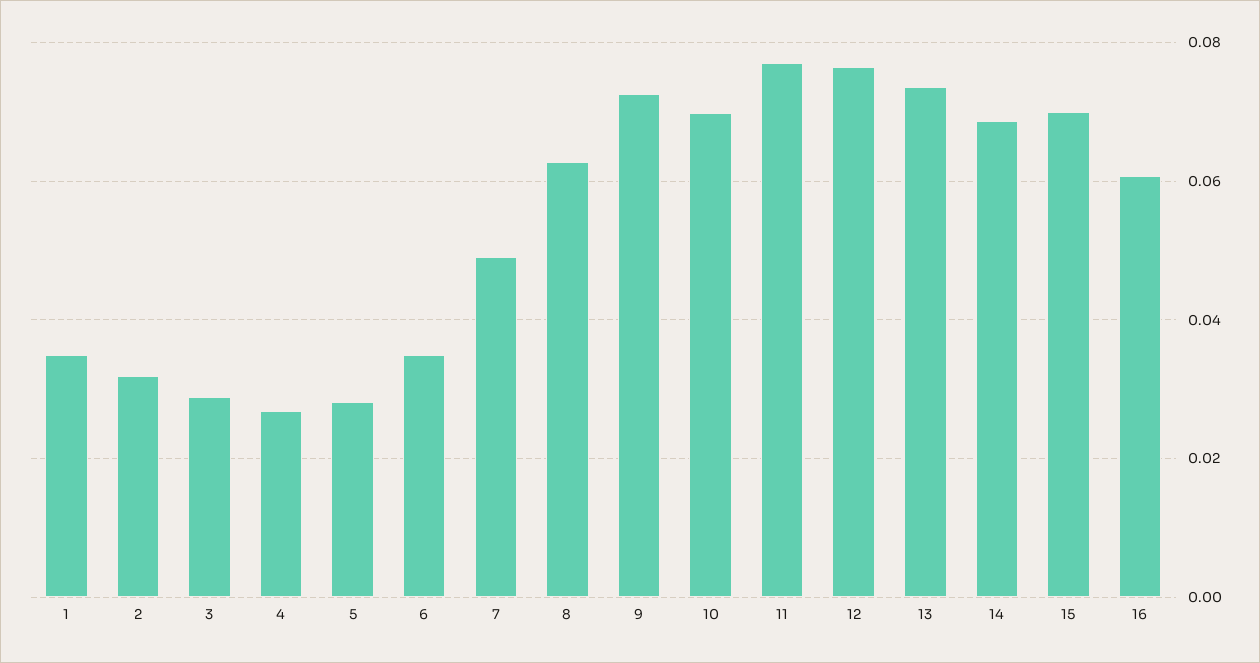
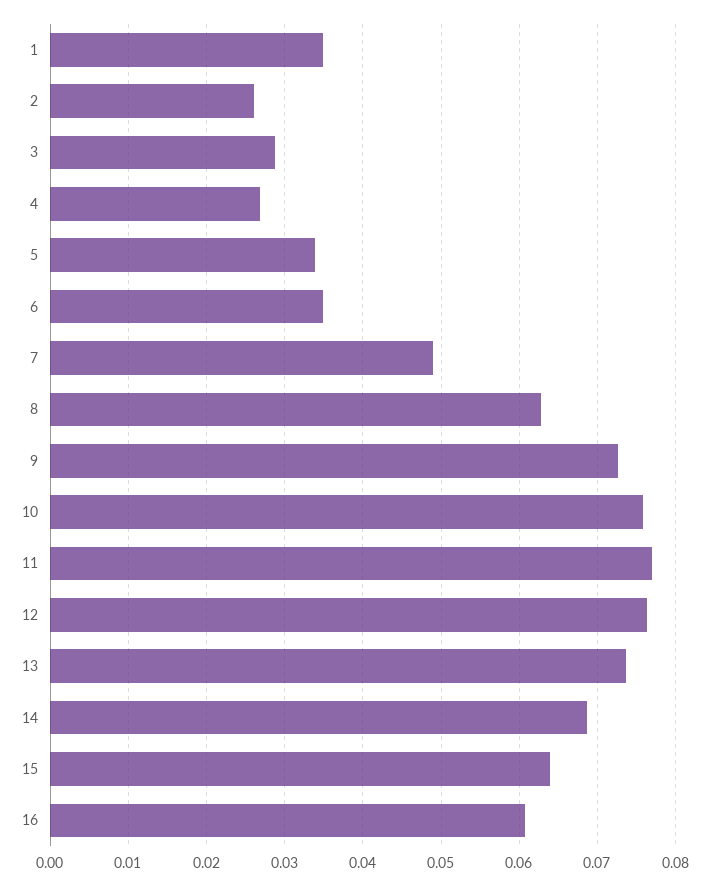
2: 0.032 -> 0.026
5: 0.028 -> 0.034
10: 0.07 -> 0.076
15: 0.07 -> 0.064

